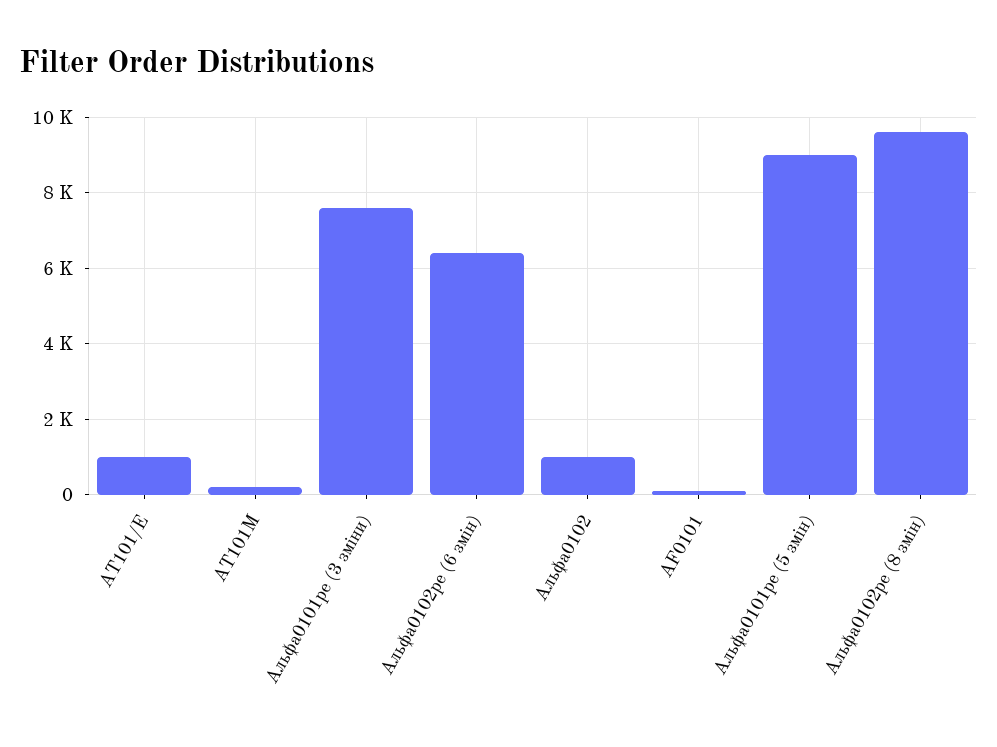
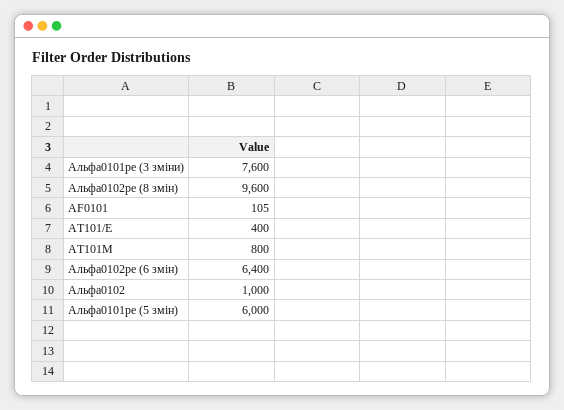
AT101/E: 1000 -> 400
AT101M: 200 -> 800
Альфа0101pe (5 змін): 9000 -> 6000

